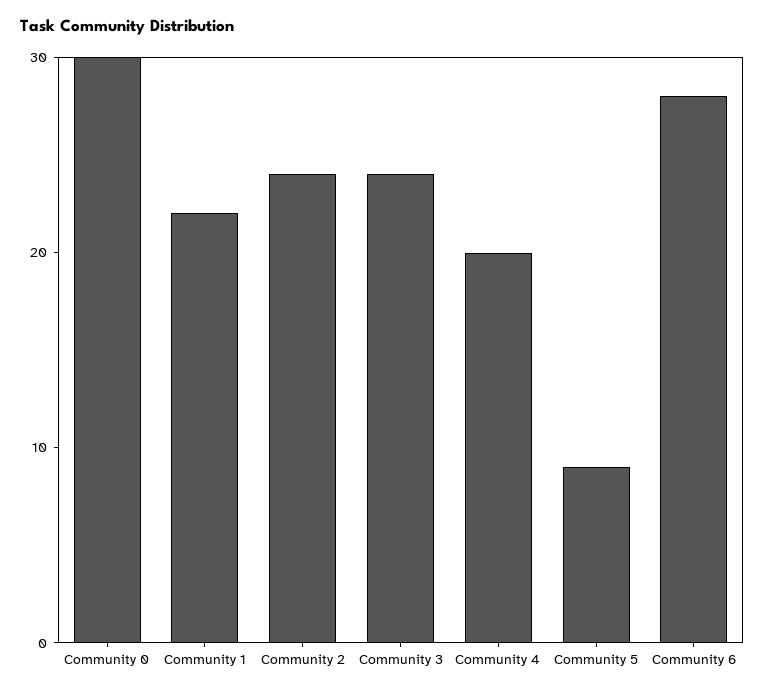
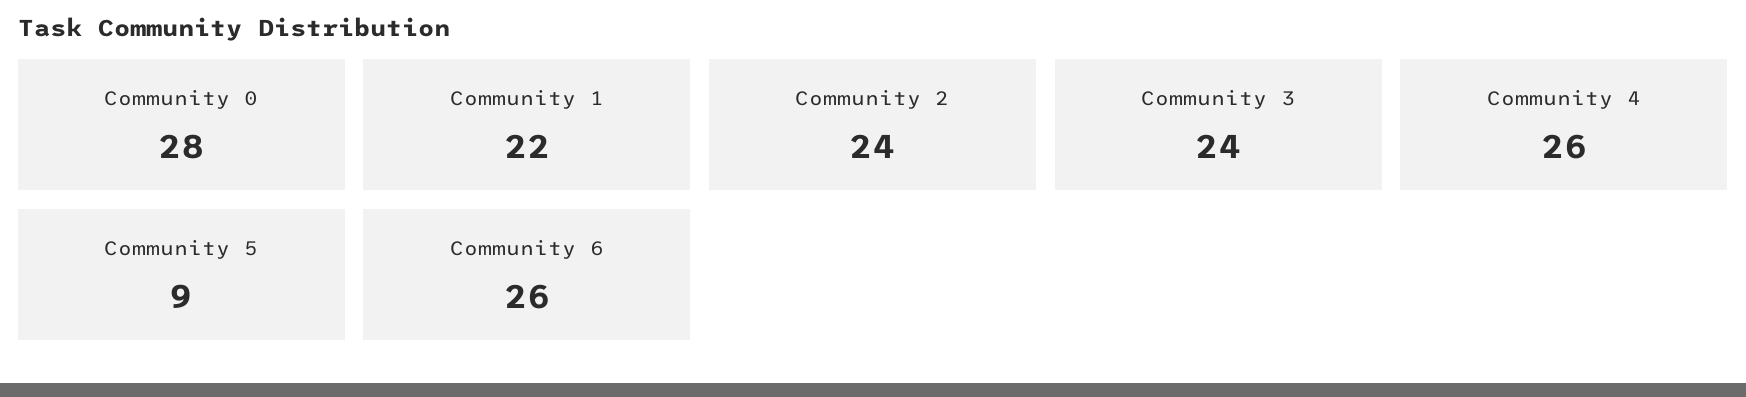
Community 0: 30 -> 28
Community 4: 20 -> 26
Community 6: 28 -> 26

